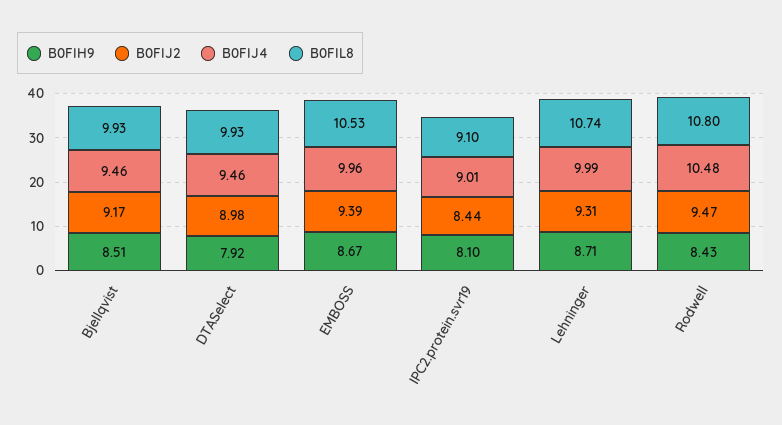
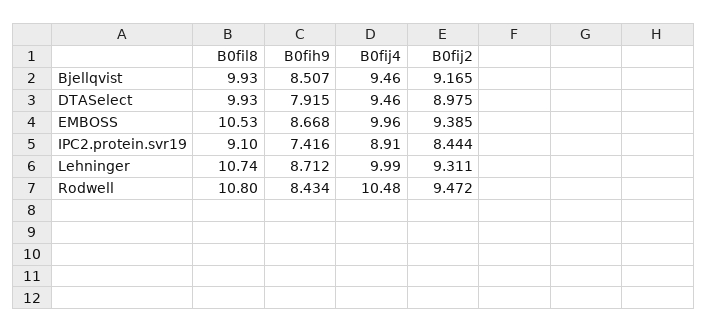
B0FIH9, IPC2.protein.svr19: 8.1 -> 7.416
B0FIJ4, IPC2.protein.svr19: 9.01 -> 8.91

